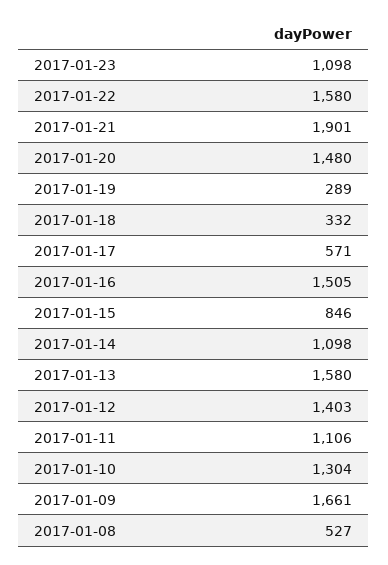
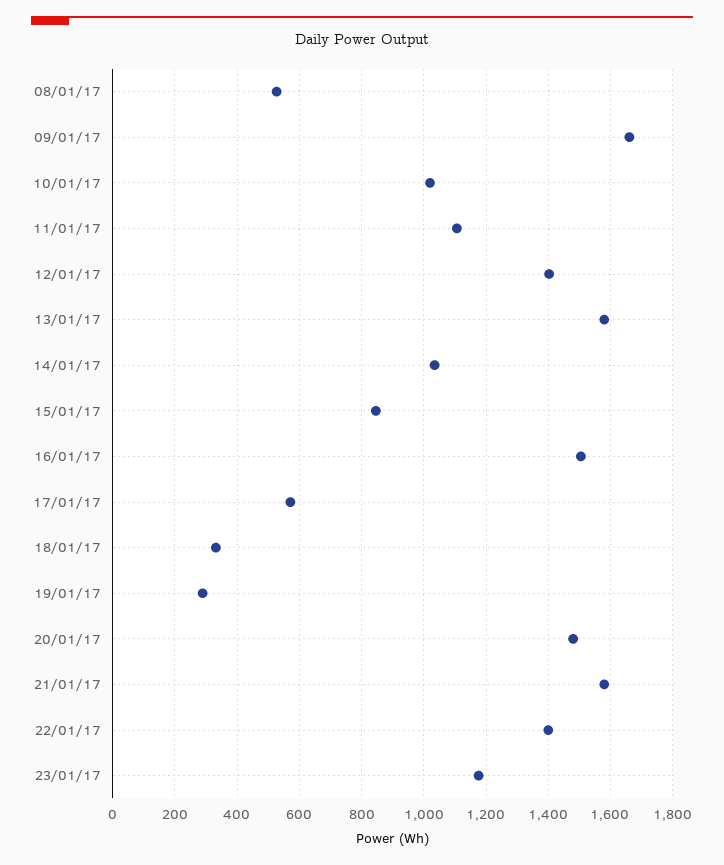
2017-01-23: 1098 -> 1180
2017-01-22: 1580 -> 1400
2017-01-21: 1901 -> 1580
2017-01-14: 1098 -> 1040
2017-01-10: 1304 -> 1020

